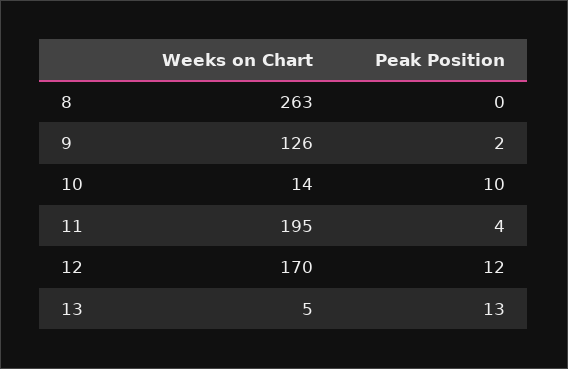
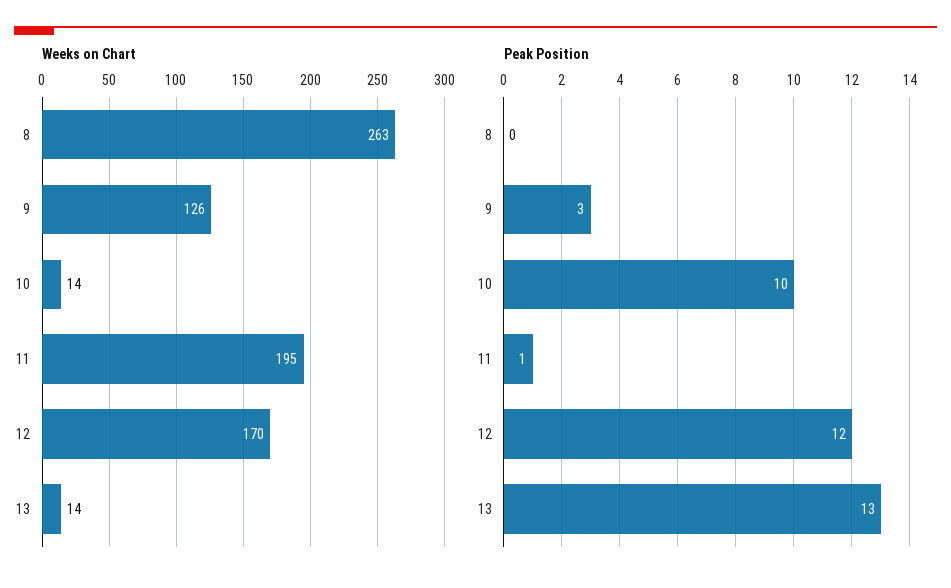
Peak Position, 9: 2 -> 3
Peak Position, 11: 4 -> 1
Weeks on Chart, 13: 5 -> 14

